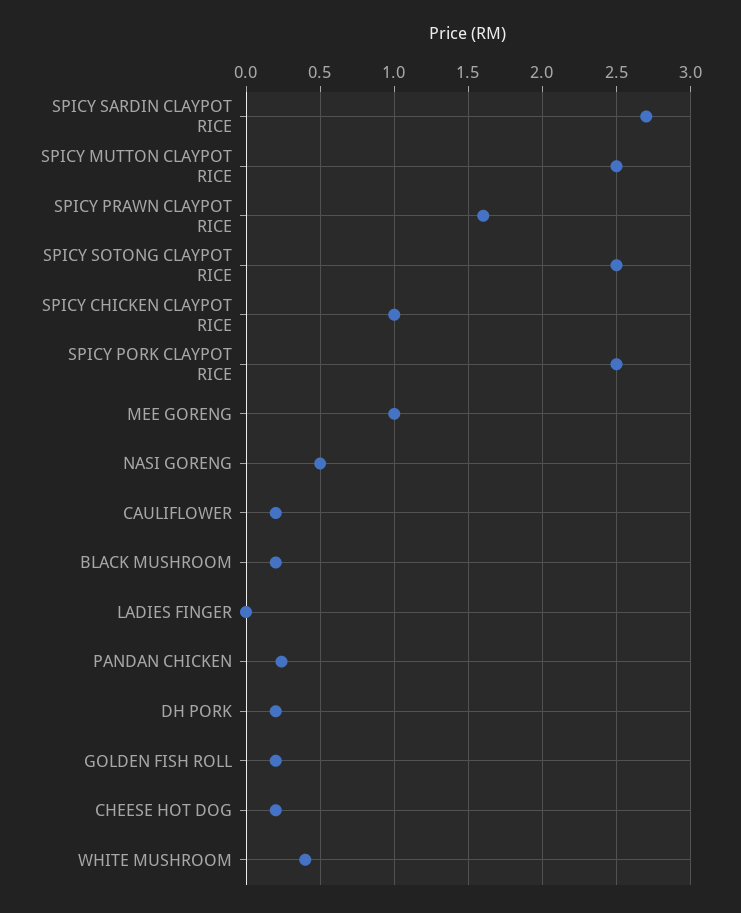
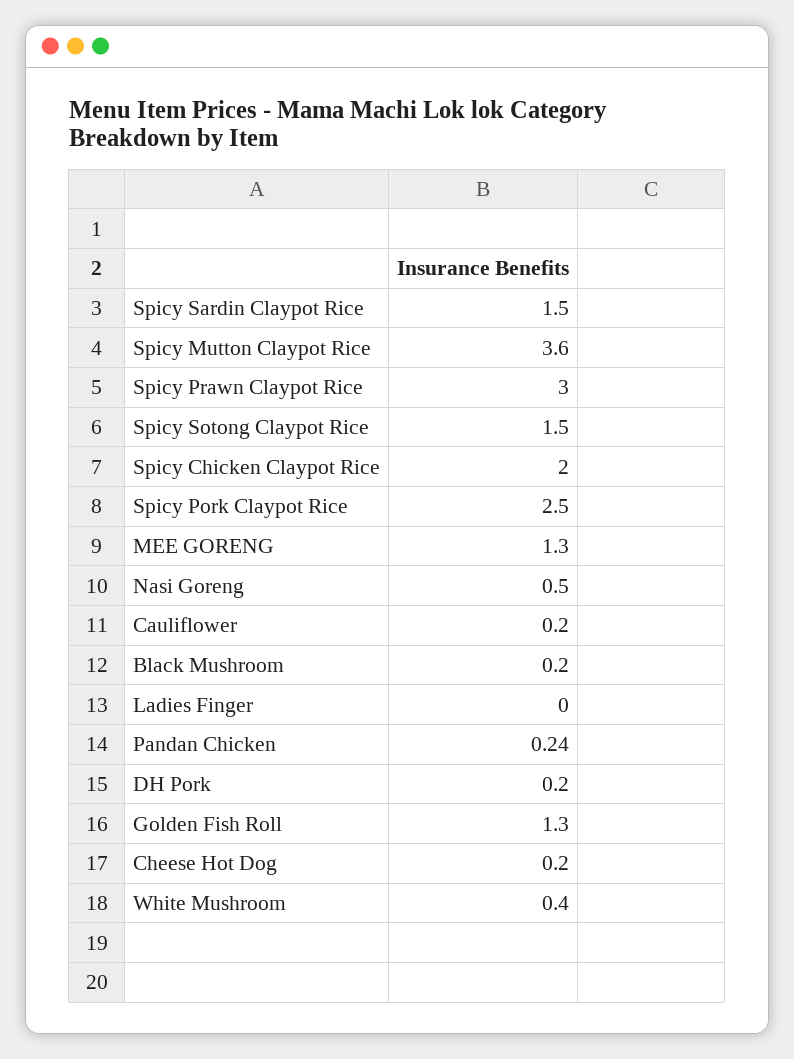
SPICY SARDIN CLAYPOT RICE: 2.7 -> 1.5
SPICY MUTTON CLAYPOT RICE: 2.5 -> 3.6
SPICY PRAWN CLAYPOT RICE: 1.6 -> 3
SPICY SOTONG CLAYPOT RICE: 2.5 -> 1.5
SPICY CHICKEN CLAYPOT RICE: 1 -> 2
MEE GORENG: 1 -> 1.3
GOLDEN FISH ROLL: 0.2 -> 1.3

